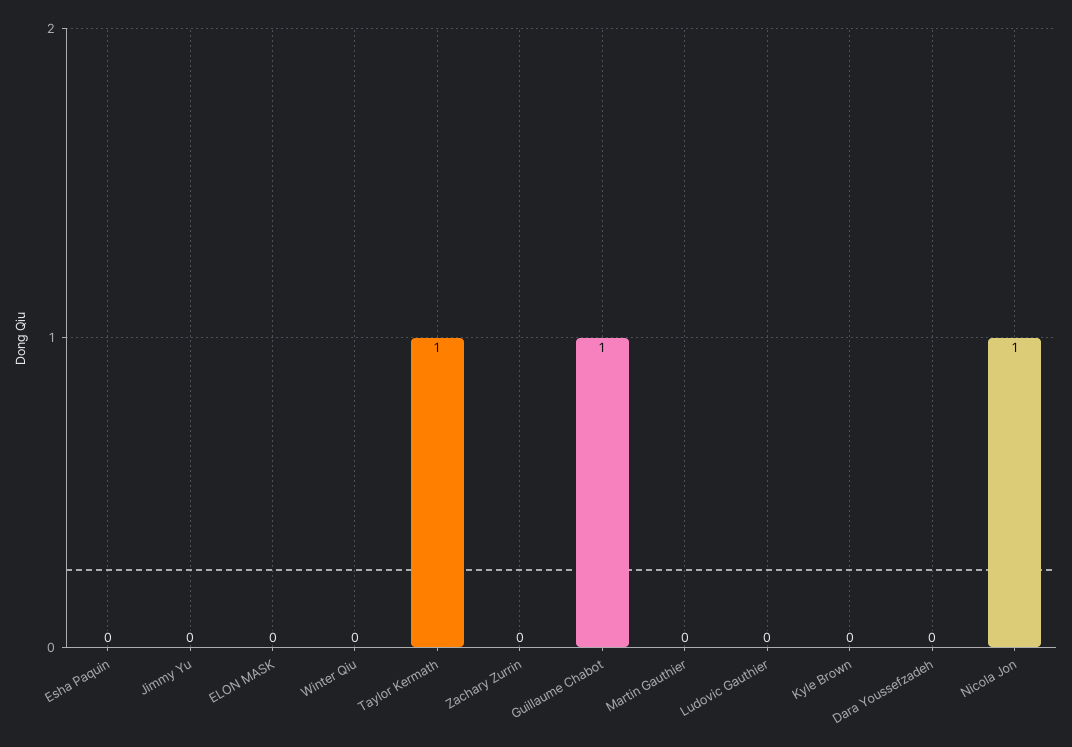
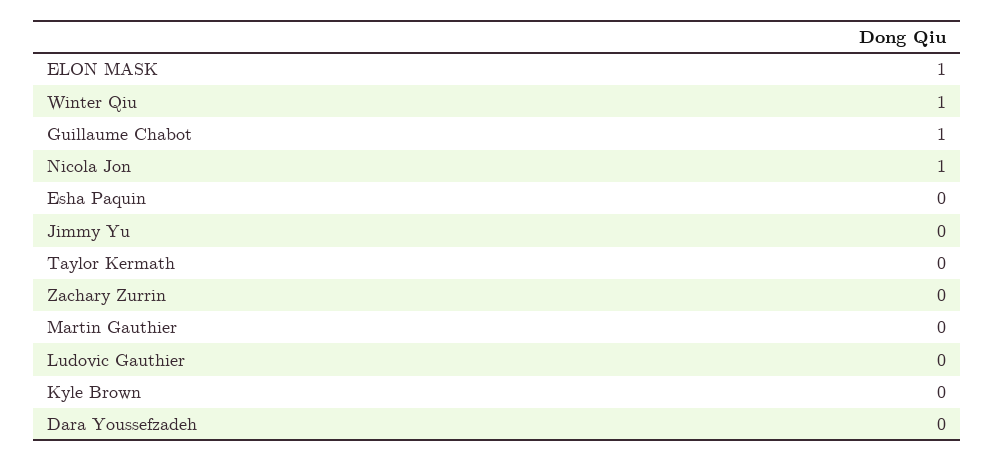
ELON MASK: 0 -> 1
Winter Qiu: 0 -> 1
Taylor Kermath: 1 -> 0

